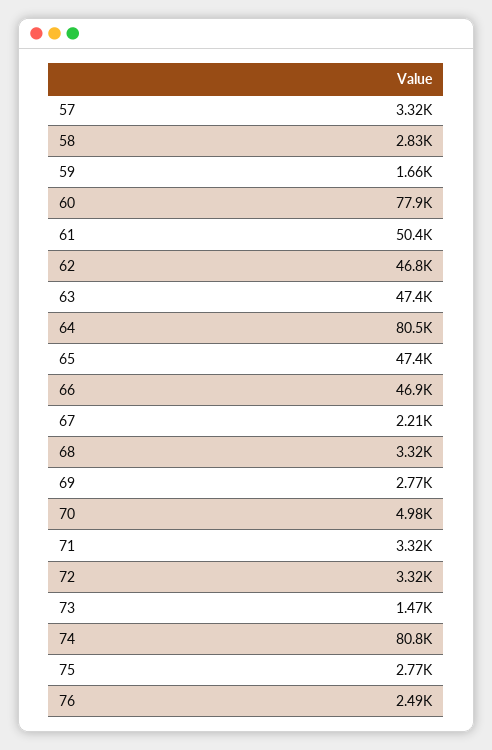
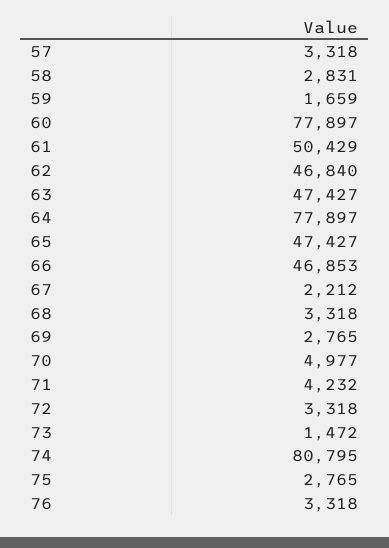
64: 80500 -> 77897
71: 3320 -> 4232
76: 2490 -> 3318

